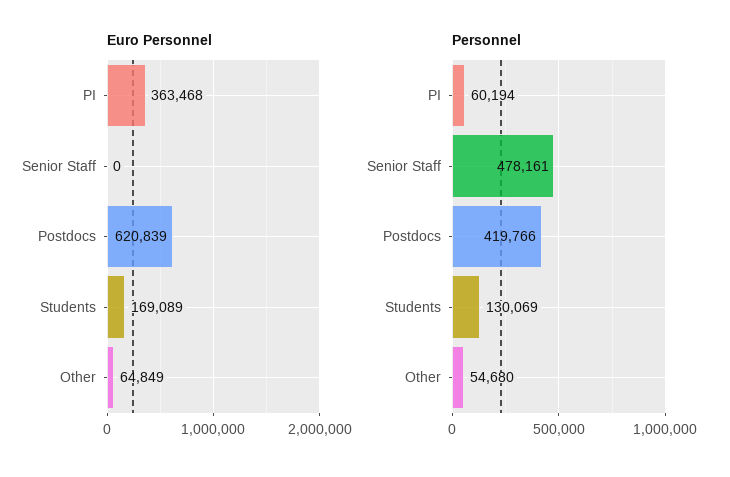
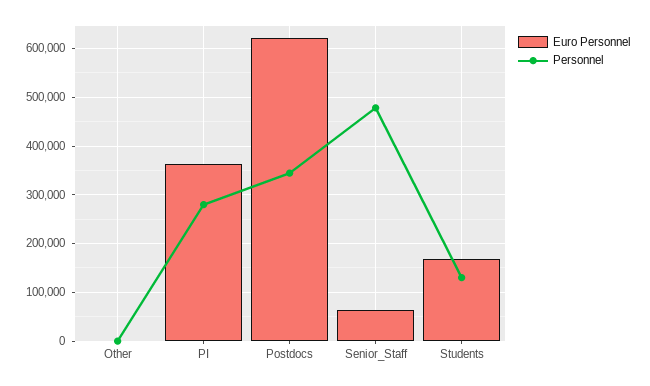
Euro Personnel, Senior Staff: 0 -> 60000
Euro Personnel, Other: 64849 -> 0
Personnel, PI: 60194 -> 280000
Personnel, Postdocs: 419766 -> 340000
Personnel, Other: 54680 -> 0

